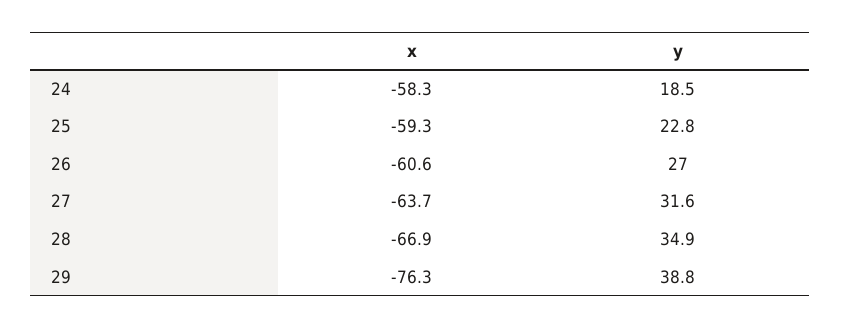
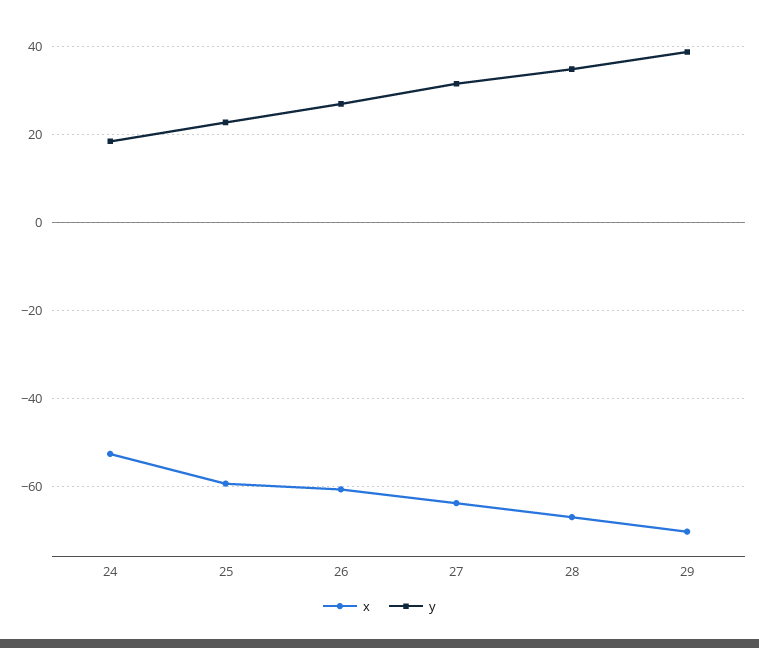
x, 24: -58.3 -> -52
x, 29: -76.3 -> -70

